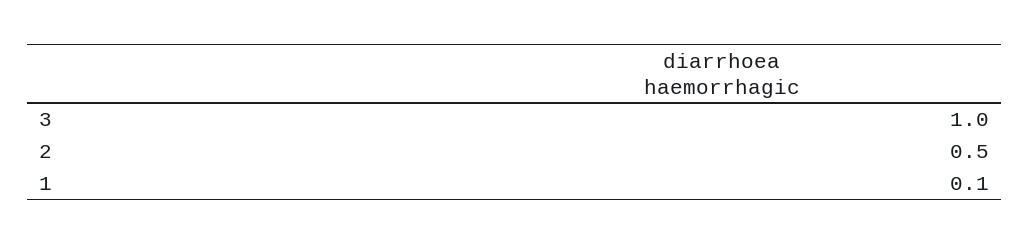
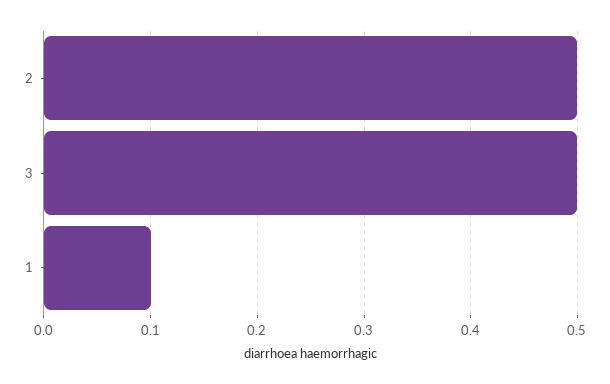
3: 1 -> 0.5

